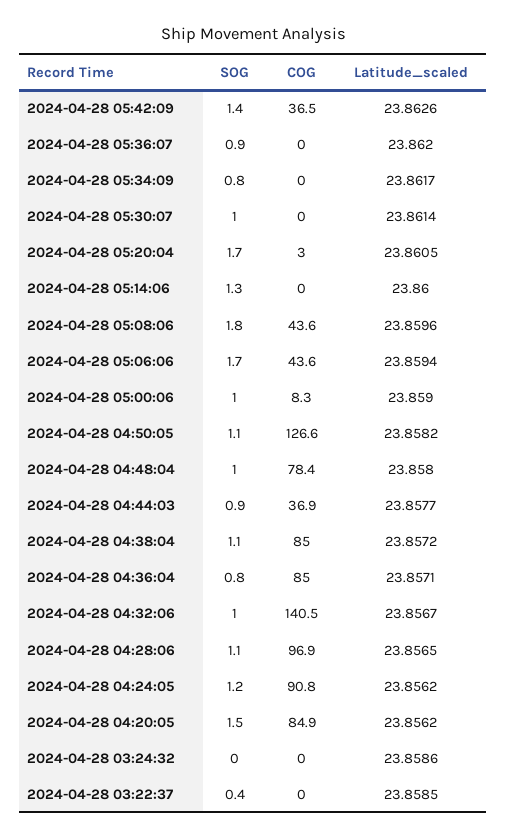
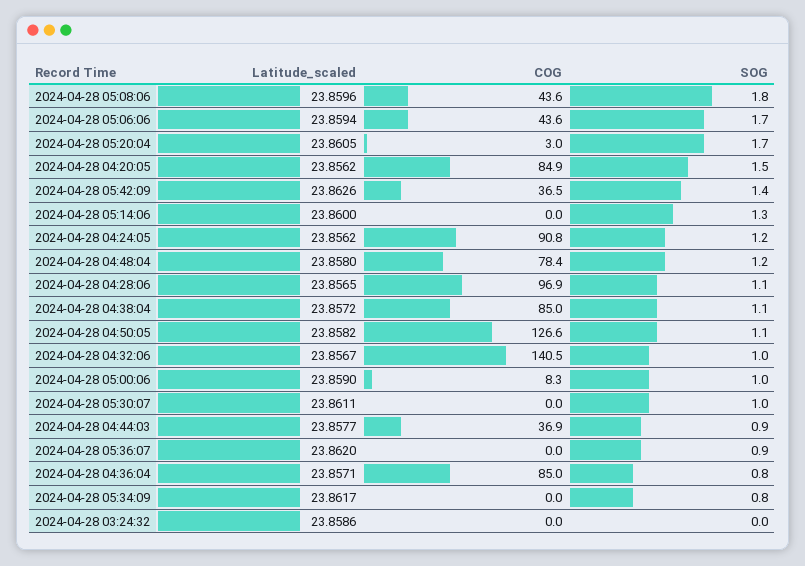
Latitude_scaled, 2024-04-28 05:30:07: 23.8614 -> 23.8611
SOG, 2024-04-28 04:48:04: 1 -> 1.2
SOG, 2024-04-28 03:22:37: 0.4 -> none
COG, 2024-04-28 03:22:37: 0 -> none
Latitude_scaled, 2024-04-28 03:22:37: 23.8585 -> none

